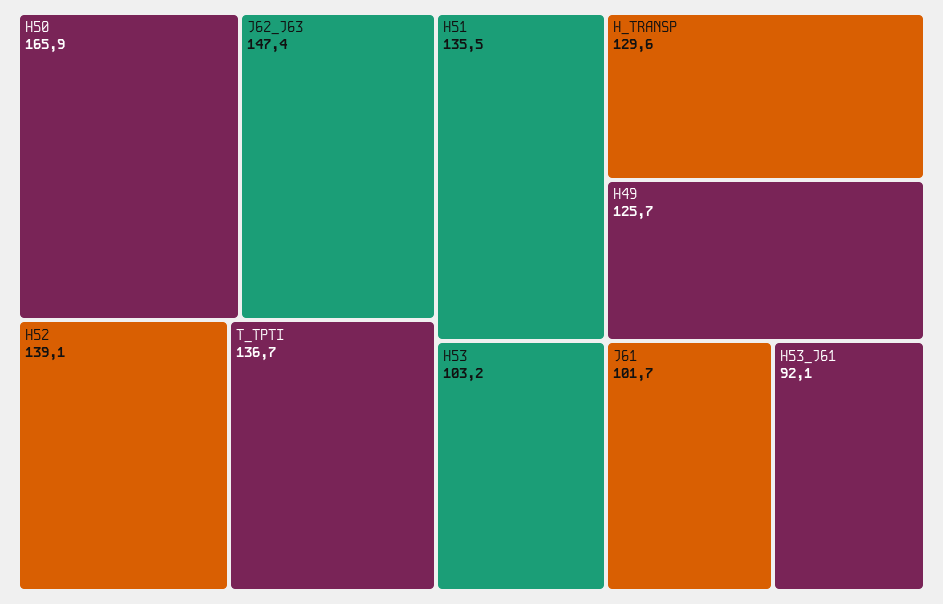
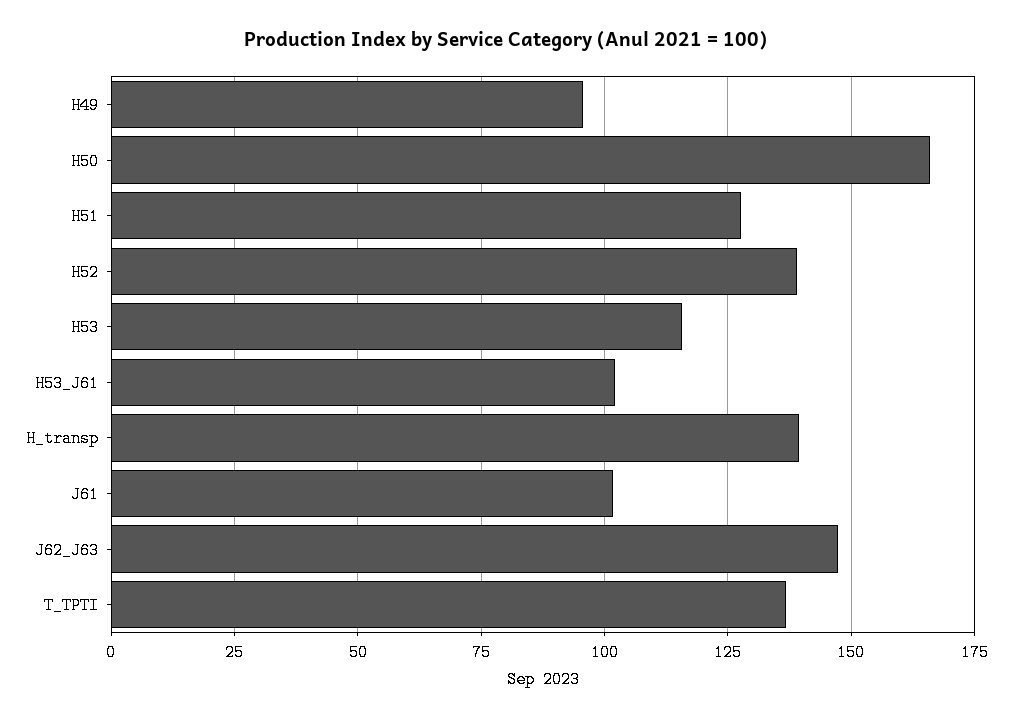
H51: 135.5 -> 127.5
H_TRANSP: 129.6 -> 140
H49: 125.7 -> 95
H53: 103.2 -> 115
H53_J61: 92.1 -> 102.5

